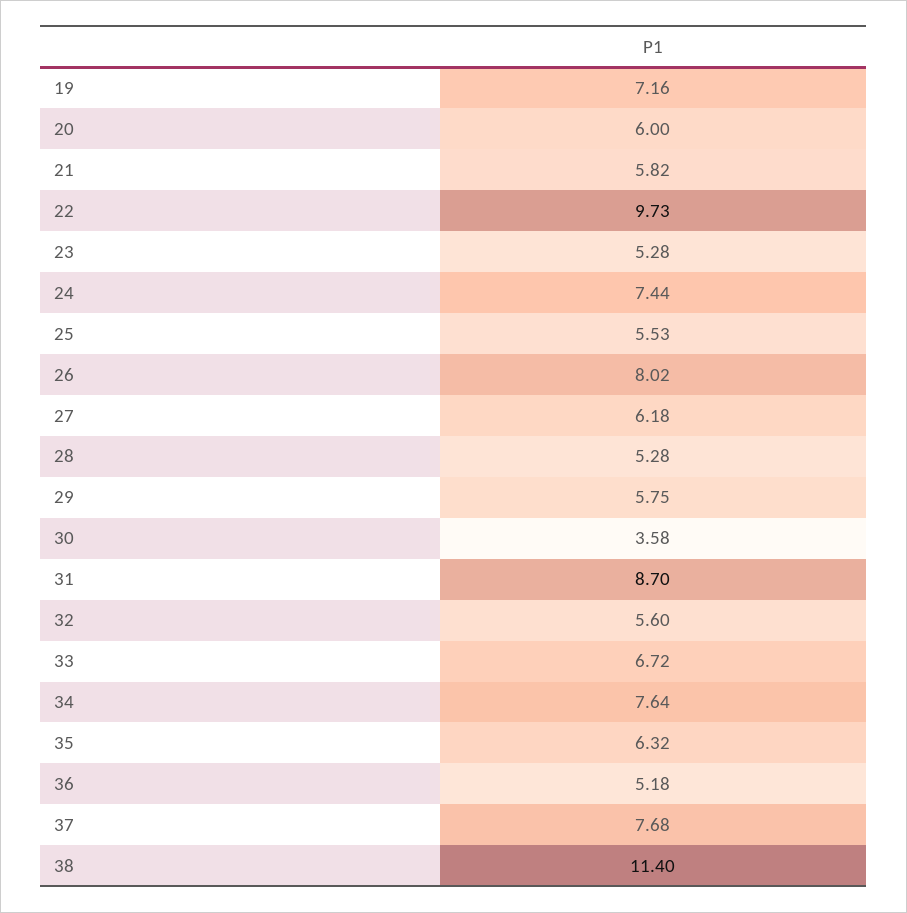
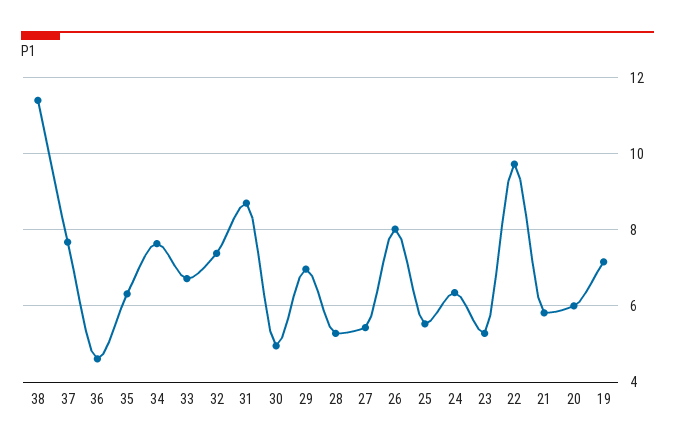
24: 7.44 -> 6.4
27: 6.18 -> 5.4
29: 5.75 -> 7
30: 3.58 -> 5
32: 5.6 -> 7.4
36: 5.18 -> 4.6

